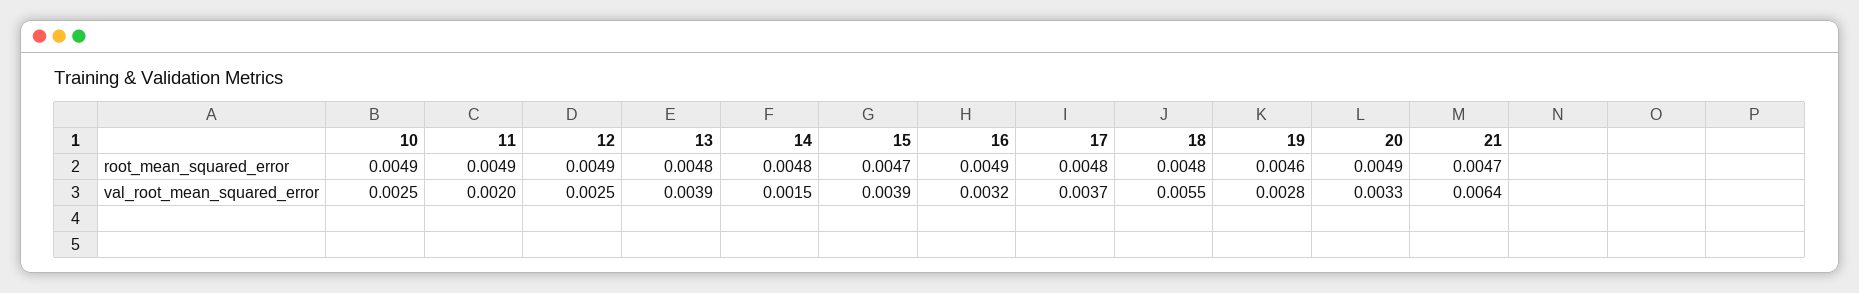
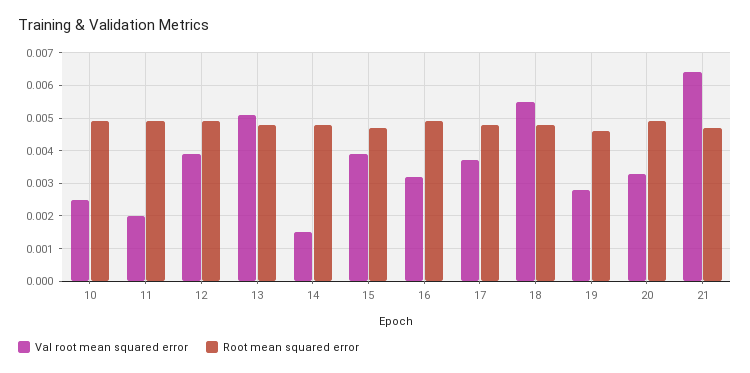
val_root_mean_squared_error, 12: 0.0025 -> 0.004
val_root_mean_squared_error, 13: 0.0039 -> 0.005

